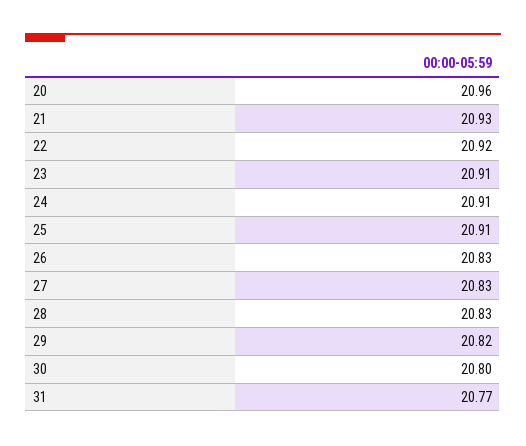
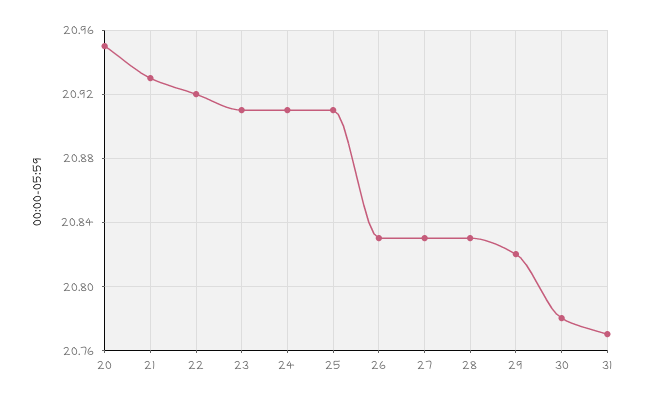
20: 20.96 -> 20.95
30: 20.8 -> 20.78

